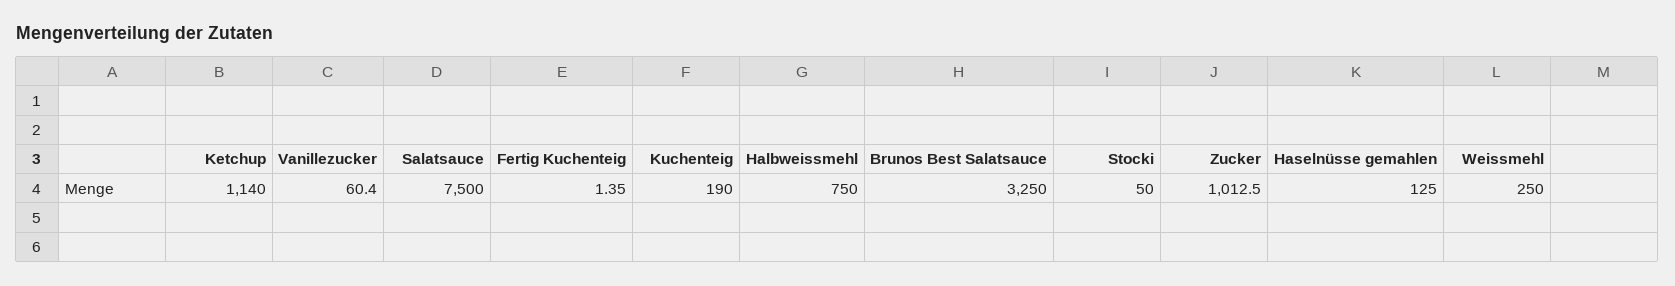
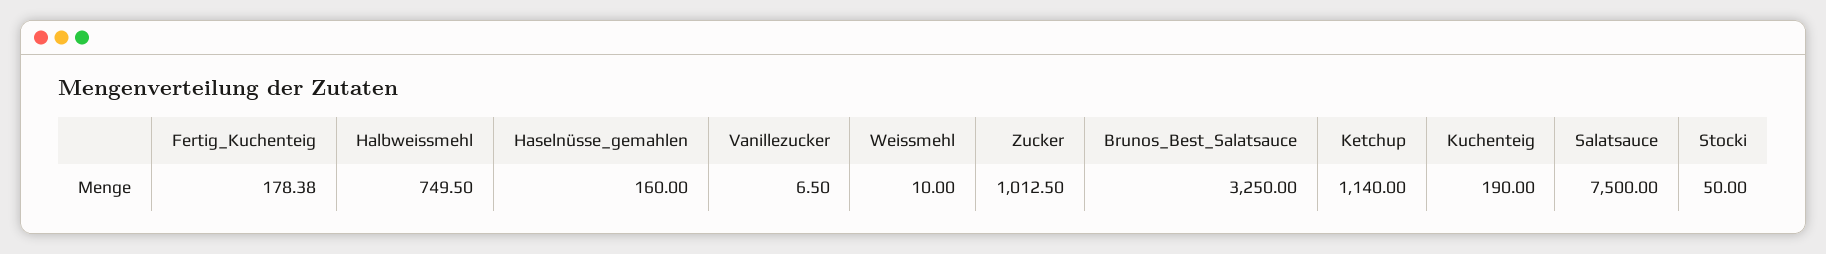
Vanillezucker: 60.4 -> 6.5
Fertig Kuchenteig: 1.35 -> 178.38
Halbweissmehl: 750 -> 749.5
Haselnüsse gemahlen: 125 -> 160
Weissmehl: 250 -> 10

